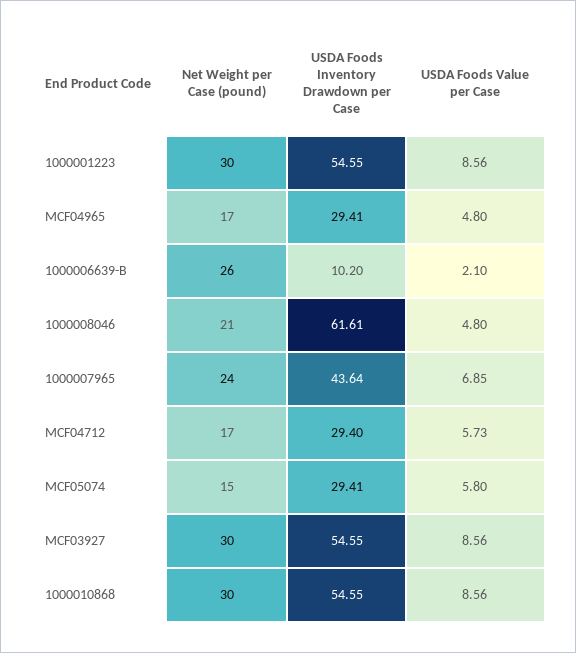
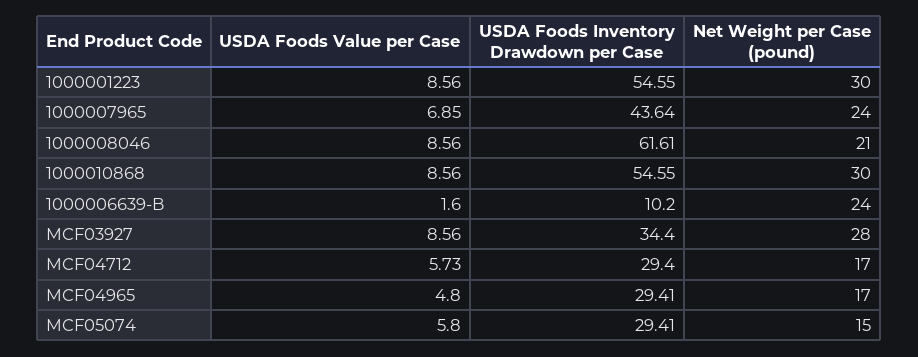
Net Weight per Case (pound), 1000006639-B: 26 -> 24
USDA Foods Value per Case, 1000006639-B: 2.1 -> 1.6
USDA Foods Value per Case, 1000008046: 4.8 -> 8.56
Net Weight per Case (pound), MCF03927: 30 -> 28
USDA Foods Inventory Drawdown per Case, MCF03927: 54.55 -> 34.4

